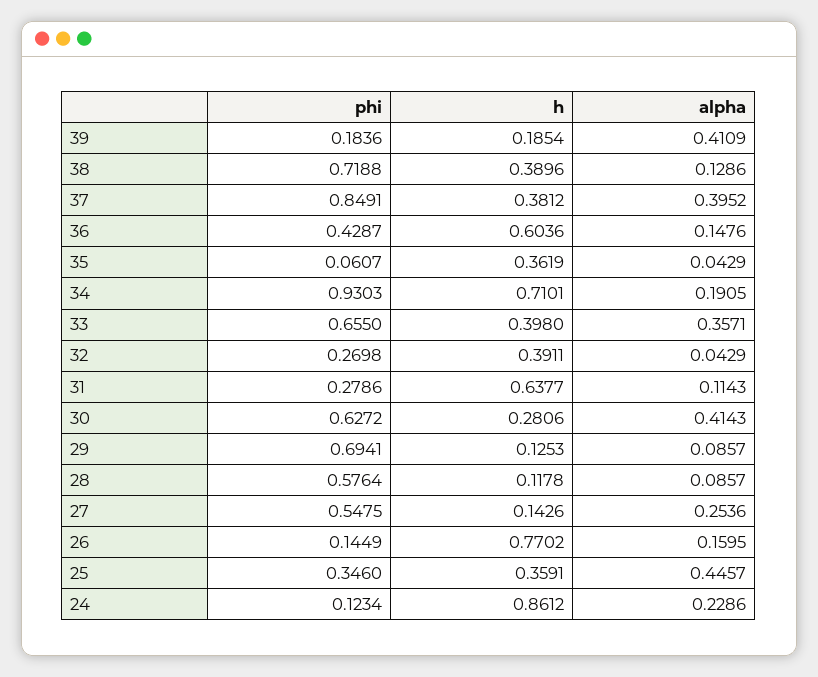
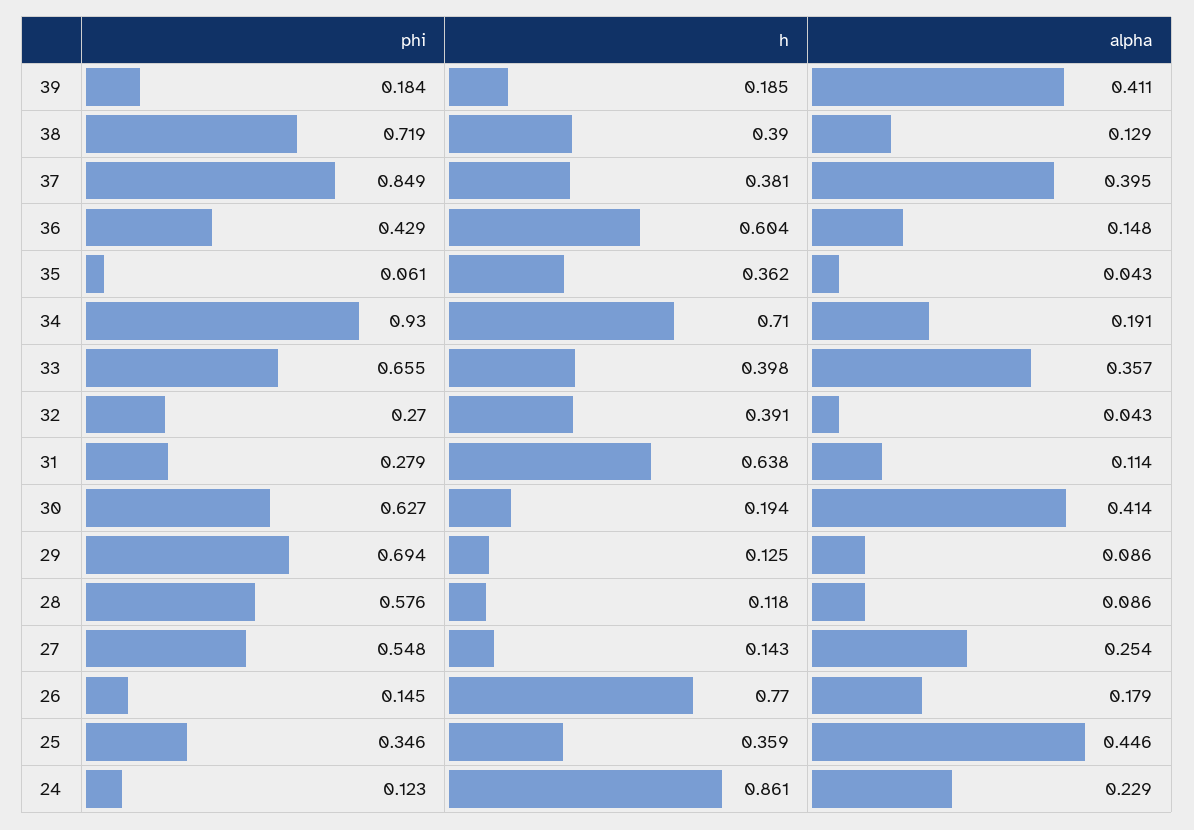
h, 30: 0.2806 -> 0.194
alpha, 26: 0.1595 -> 0.179

